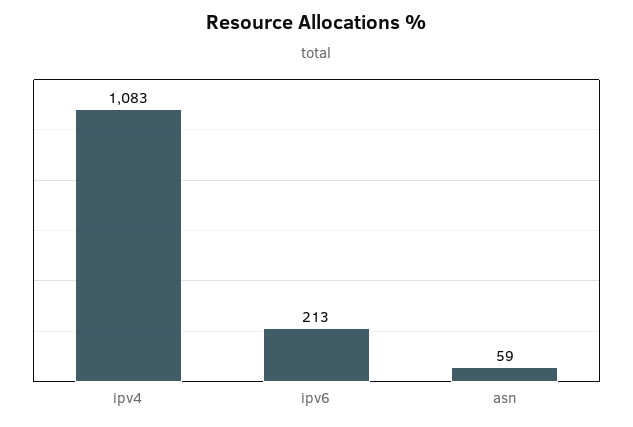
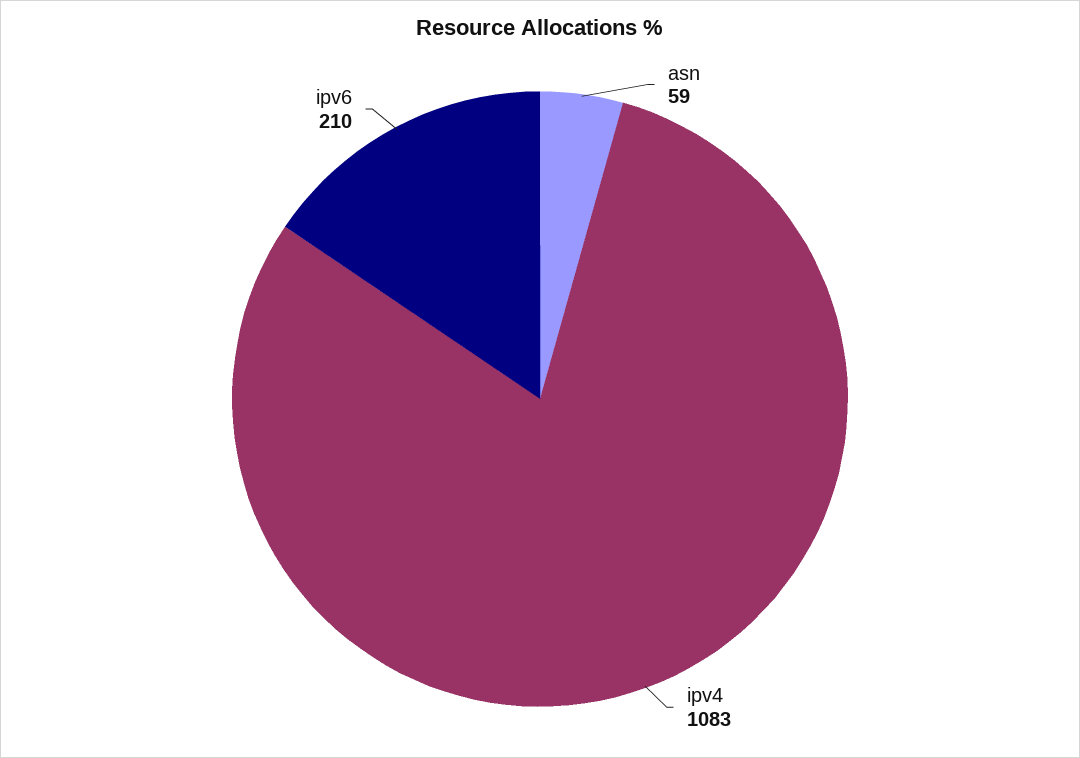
ipv6: 213 -> 210

